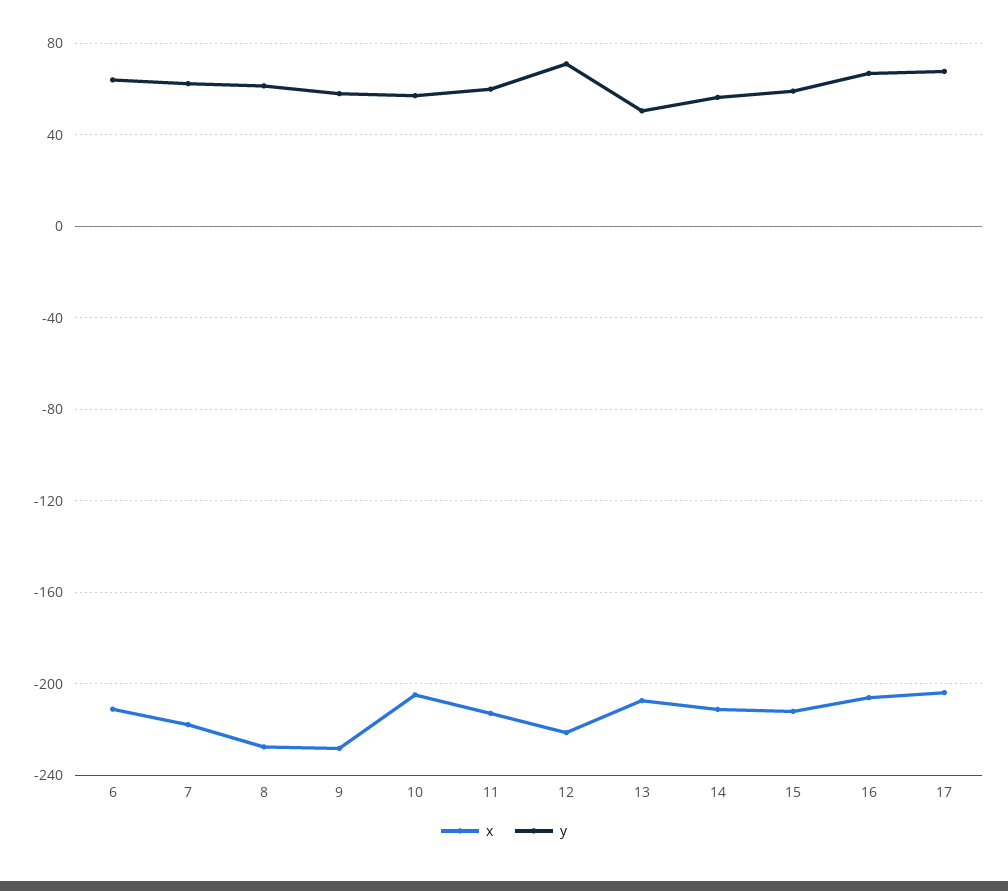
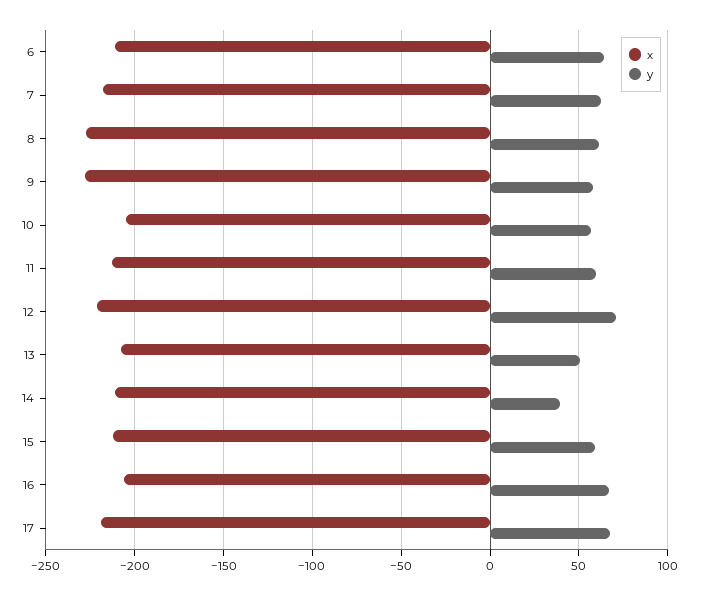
y, 14: 55 -> 40
x, 17: -205 -> -220

